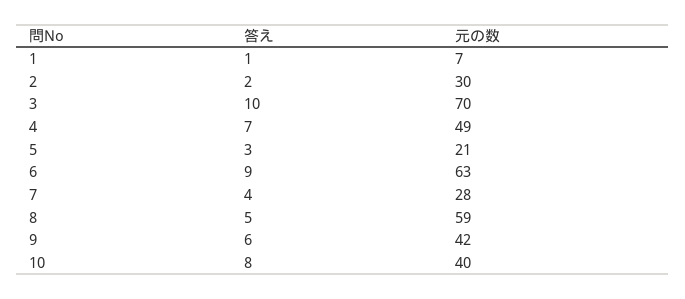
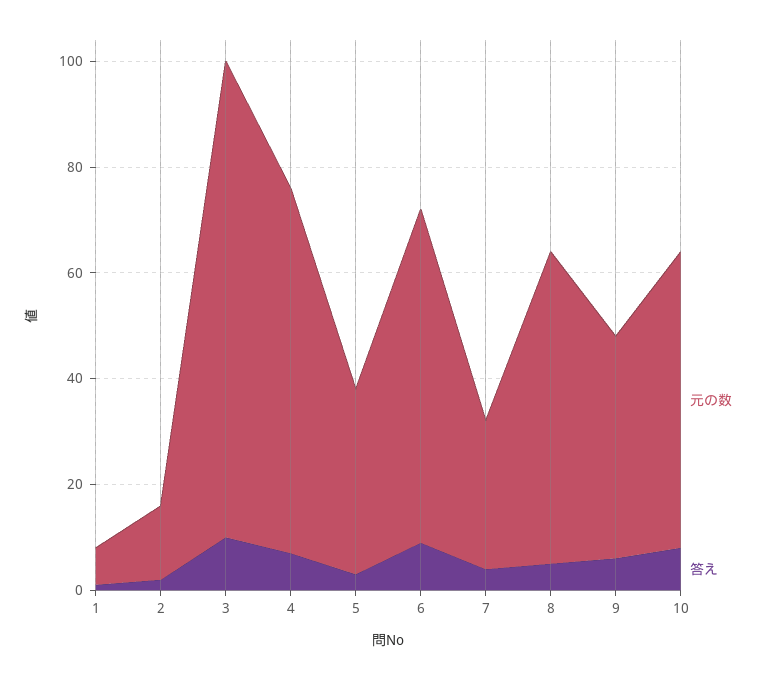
元の数, 2: 30 -> 15
元の数, 3: 70 -> 90
元の数, 4: 49 -> 70
元の数, 5: 21 -> 35
元の数, 10: 40 -> 55

